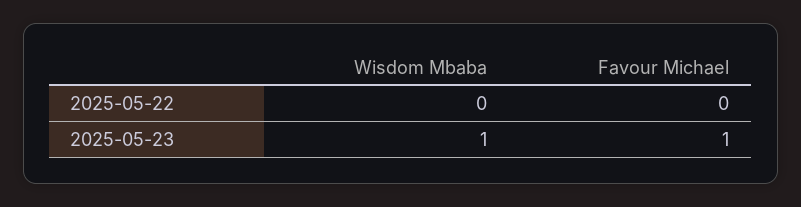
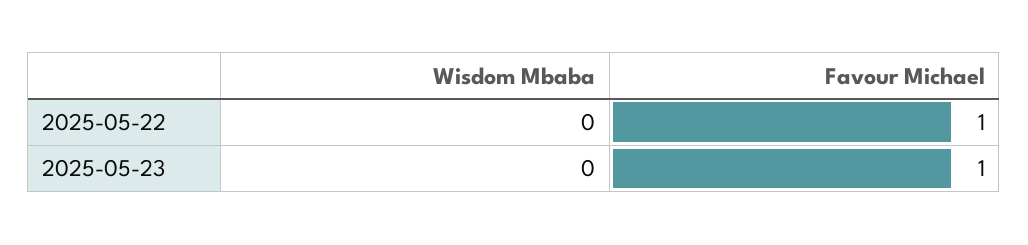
Favour Michael, 2025-05-22: 0 -> 1
Wisdom Mbaba, 2025-05-23: 1 -> 0

